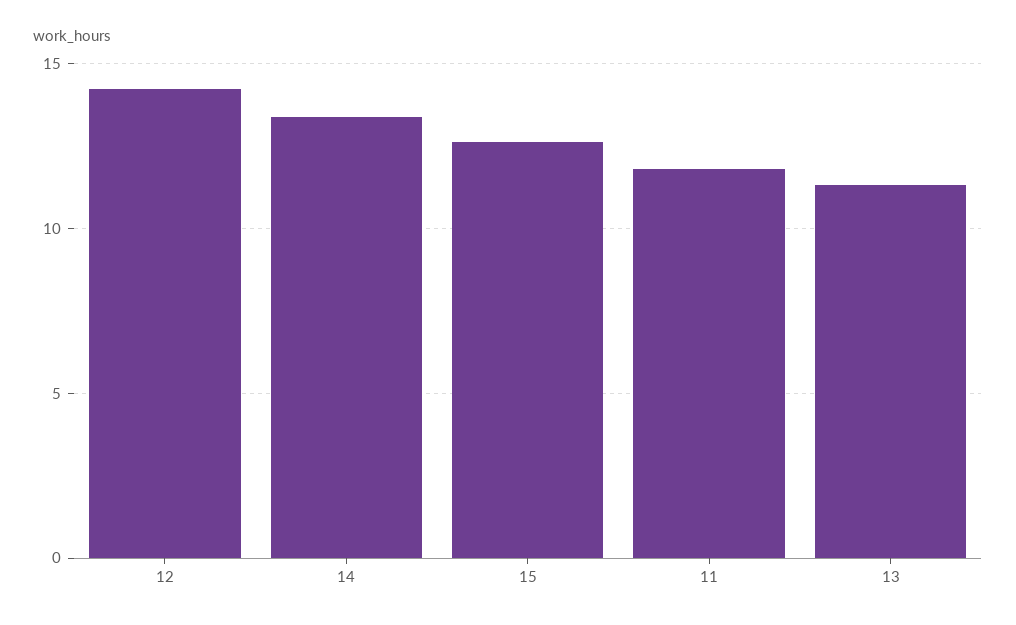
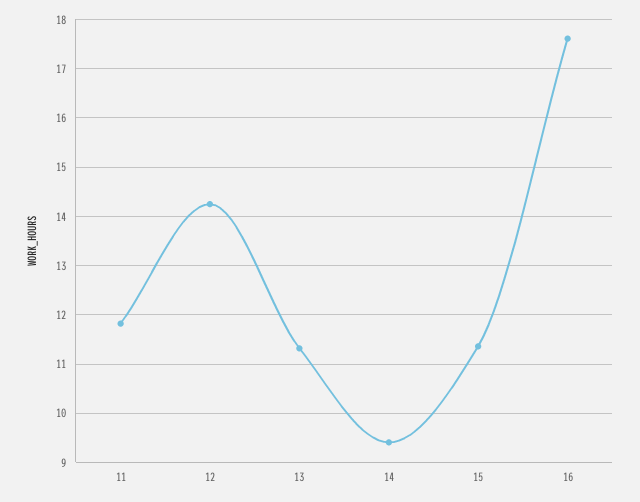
14: 13.5 -> 9.4
15: 12.5 -> 11.4
16: none -> 17.6

